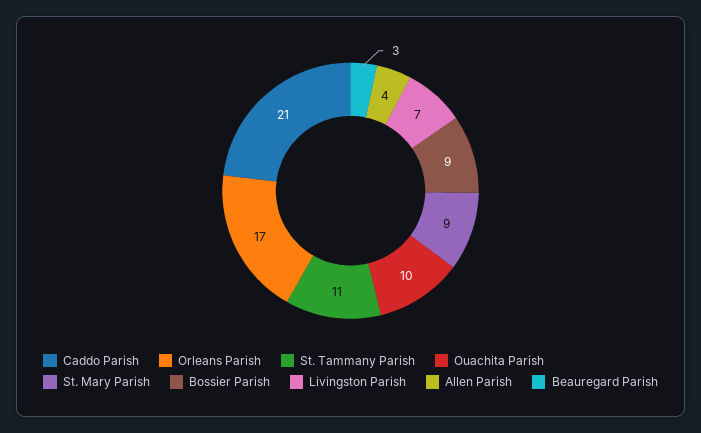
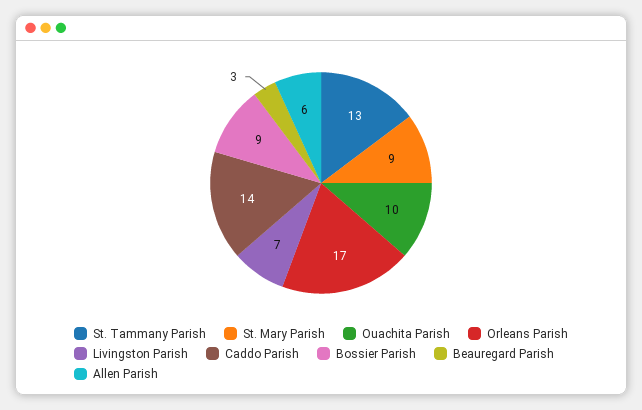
Caddo Parish: 21 -> 14
St. Tammany Parish: 11 -> 13
Allen Parish: 4 -> 6

